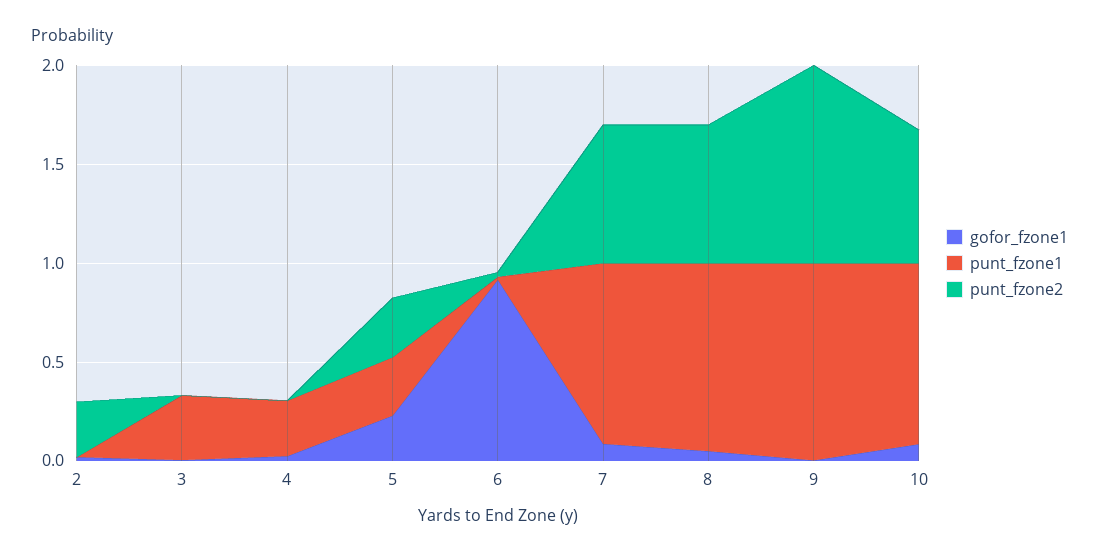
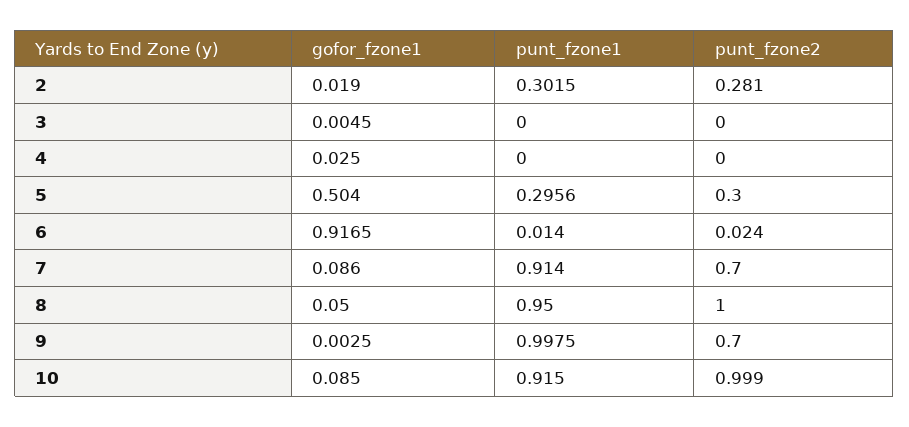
punt_fzone1, 2: 0 -> 0.3015
punt_fzone1, 3: 0.3 -> 0
punt_fzone1, 4: 0.3 -> 0
gofor_fzone1, 5: 0.2 -> 0.504
punt_fzone2, 8: 0.7 -> 1
punt_fzone2, 9: 1 -> 0.7
punt_fzone2, 10: 0.7 -> 0.999

